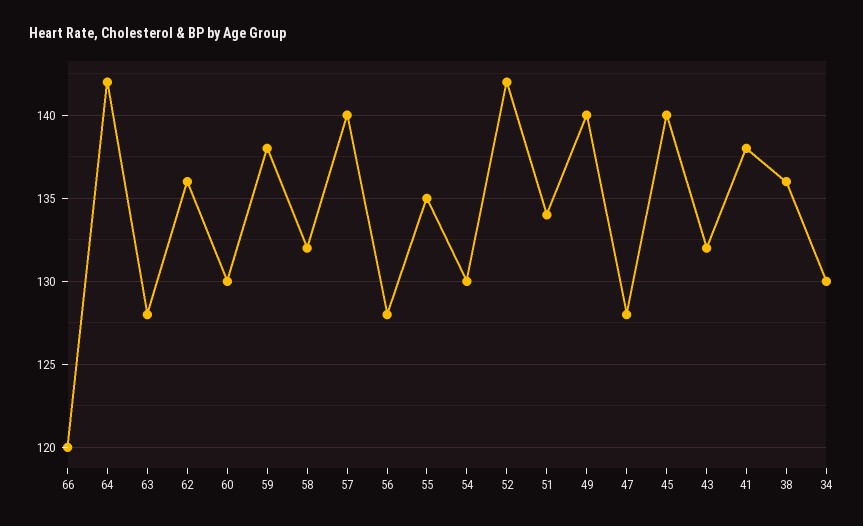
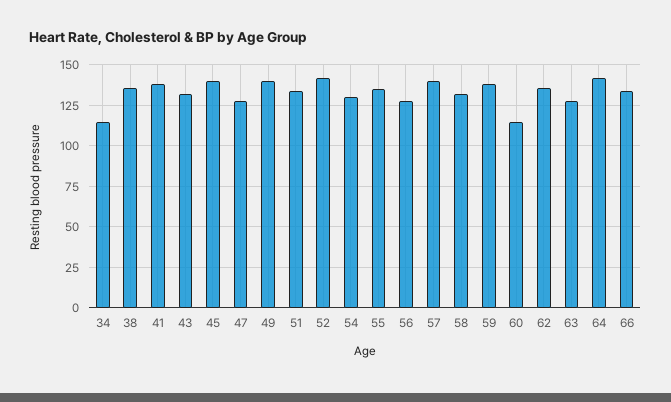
66: 120 -> 135
60: 130 -> 115
34: 130 -> 115

